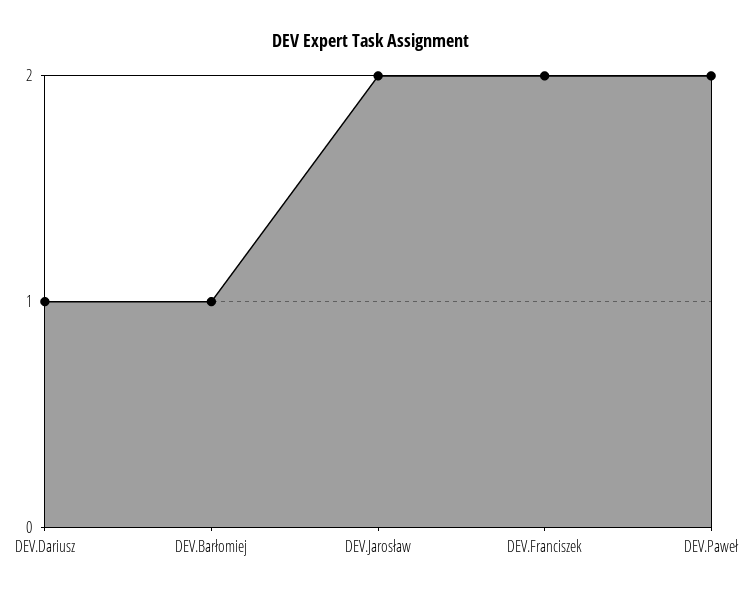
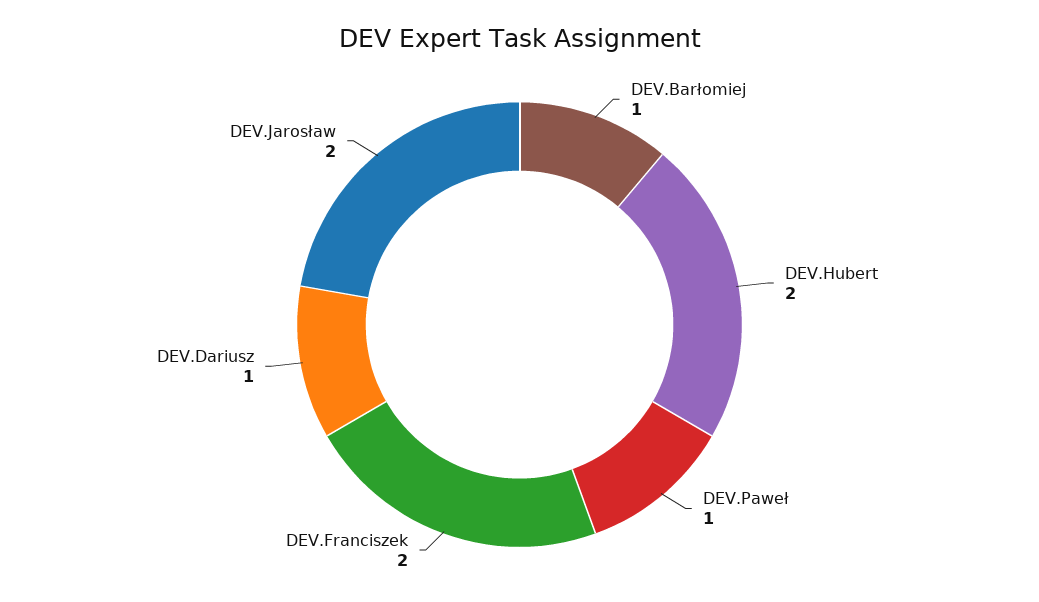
DEV.Paweł: 2 -> 1
DEV.Hubert: none -> 2

